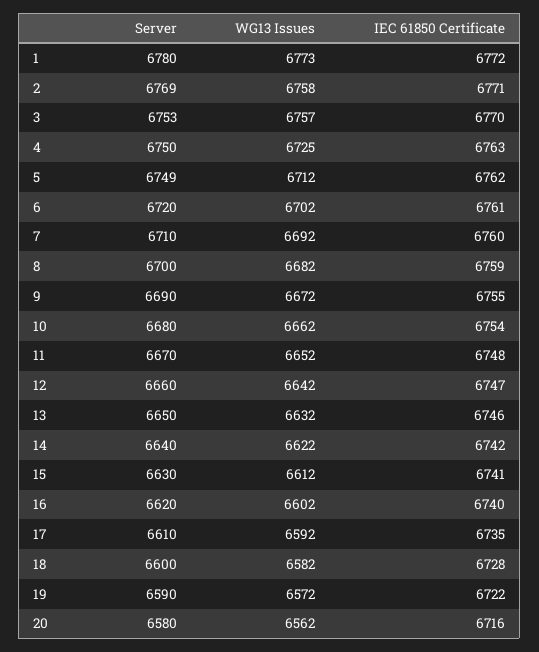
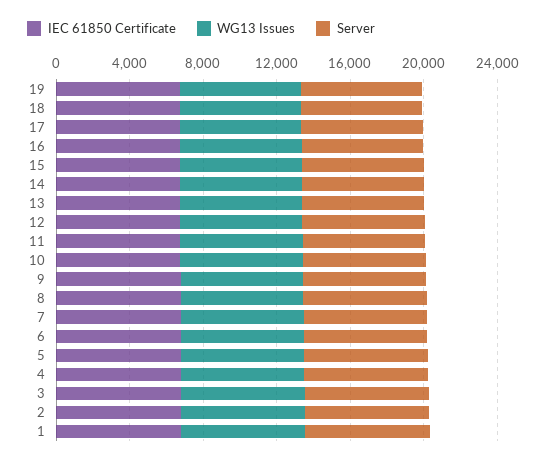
Server, 20: 6580 -> none
WG13 Issues, 20: 6562 -> none
IEC 61850 Certificate, 20: 6716 -> none

